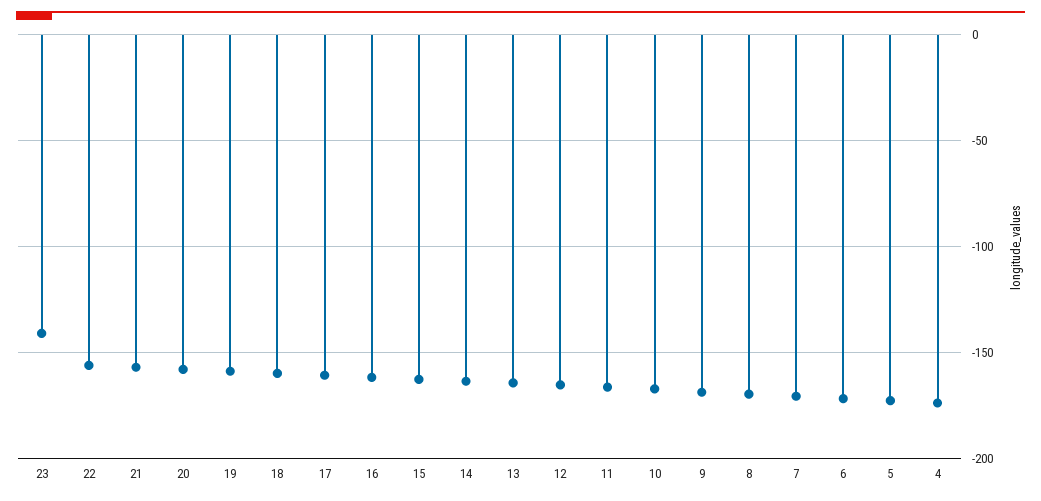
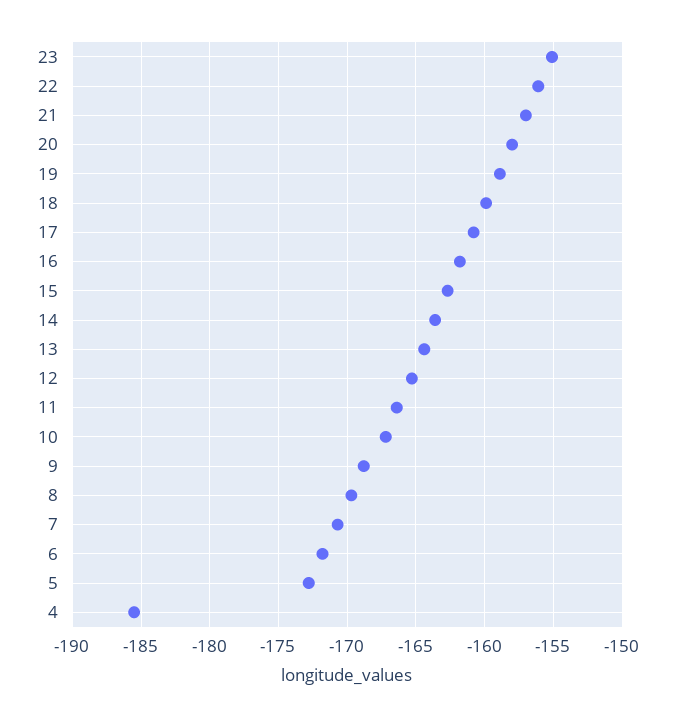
23: -140 -> -155
4: -175 -> -185.5

